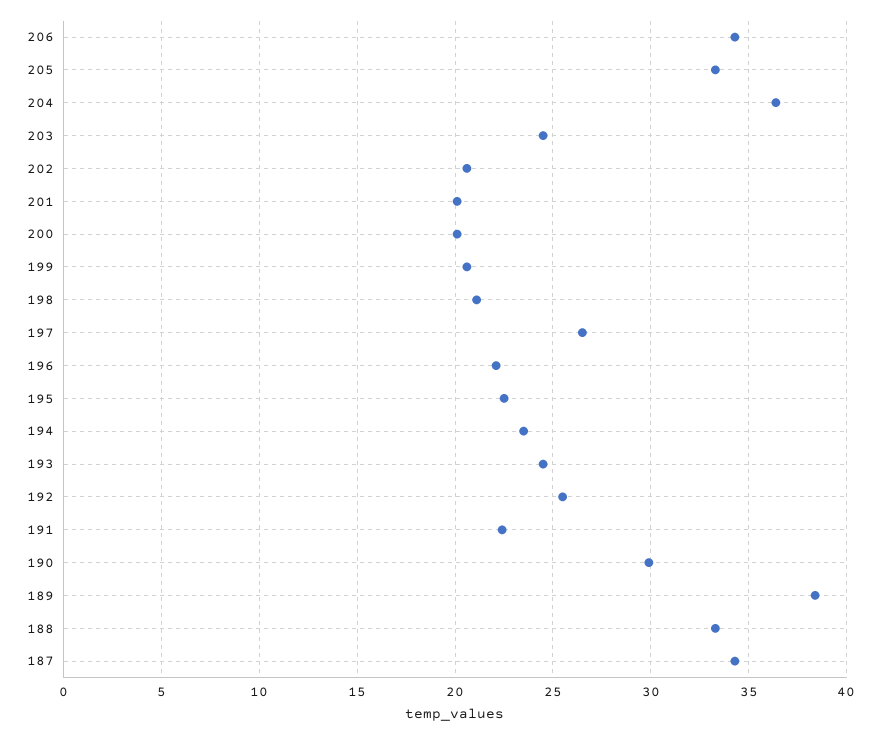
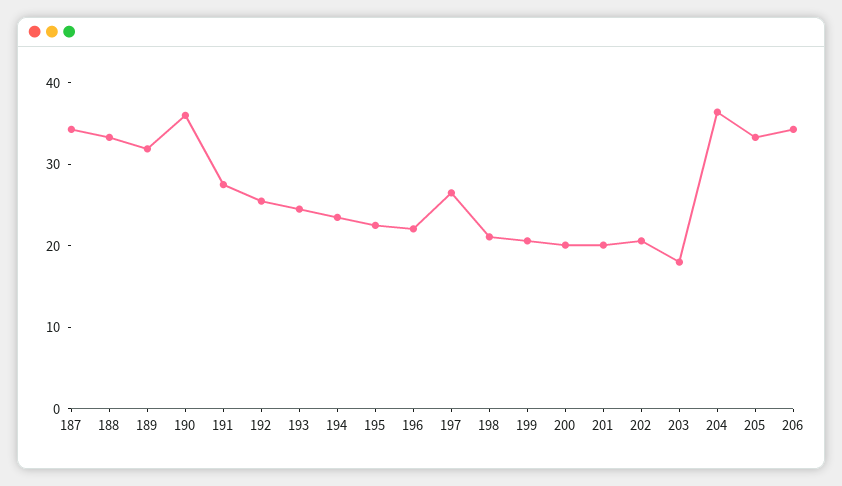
203: 24.5 -> 18
191: 22.5 -> 28
190: 30 -> 36
189: 38.5 -> 32

